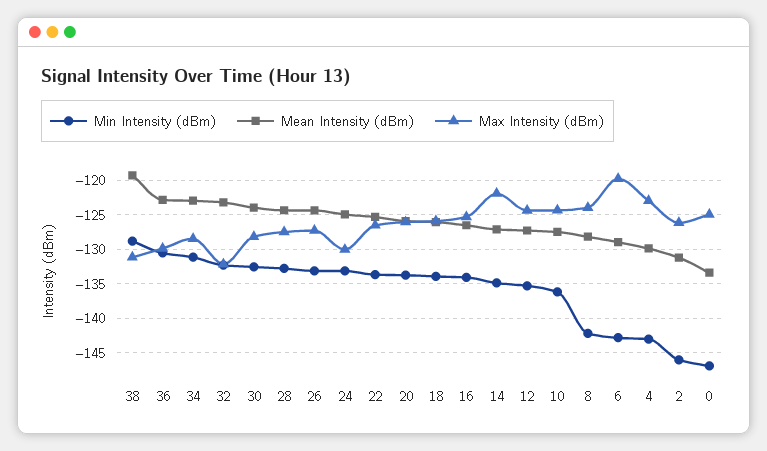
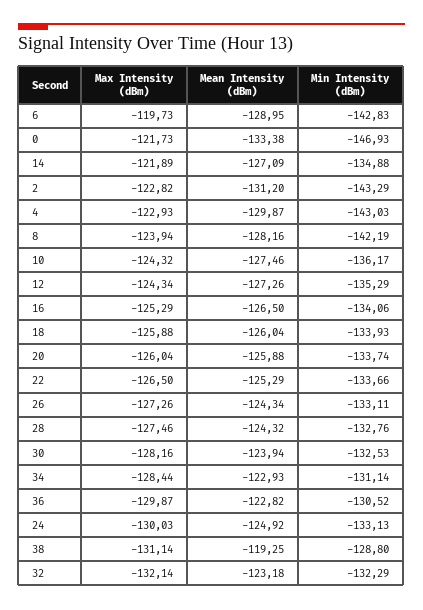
Min Intensity (dBm), 2: -146 -> -143.29
Max Intensity (dBm), 2: -126 -> -122.82
Max Intensity (dBm), 0: -125 -> -121.73

